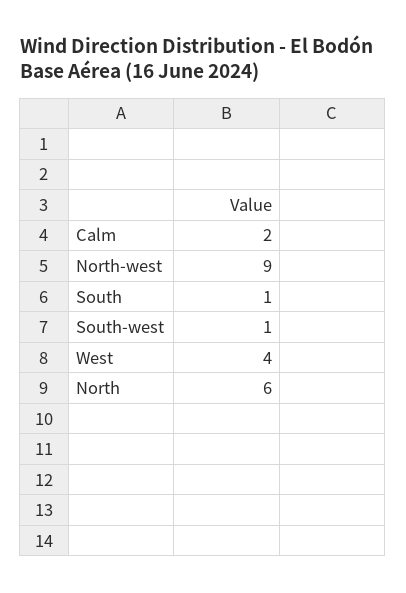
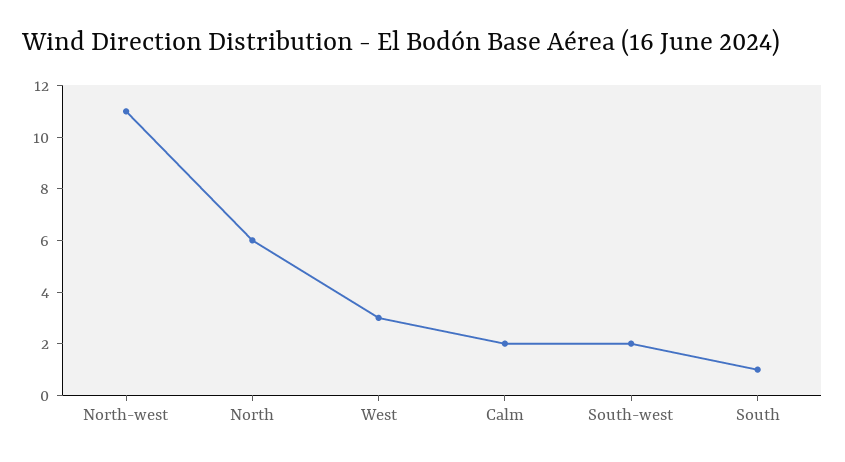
North-west: 9 -> 11
South-west: 1 -> 2
West: 4 -> 3

